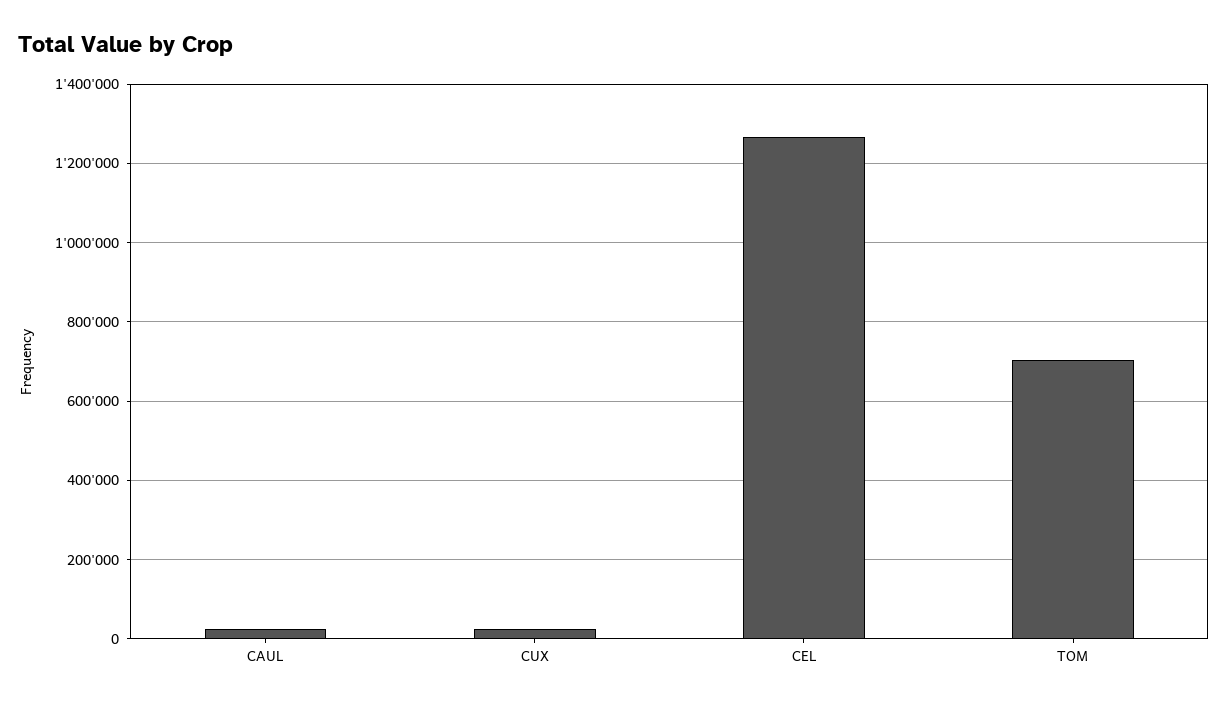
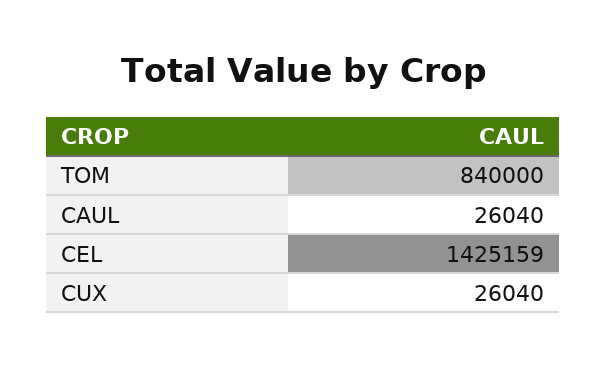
CEL: 1260000 -> 1425159
TOM: 700000 -> 840000

